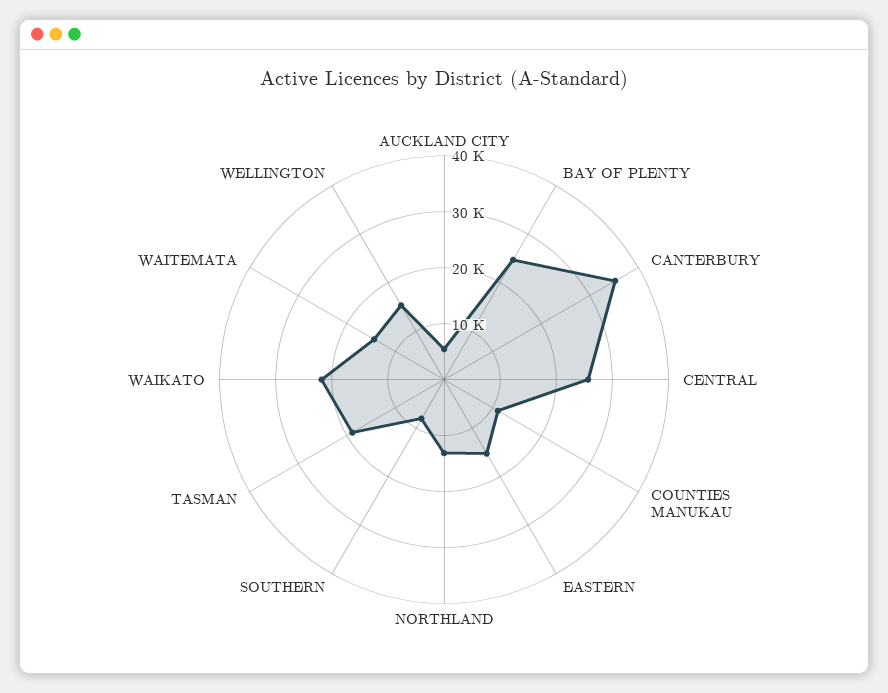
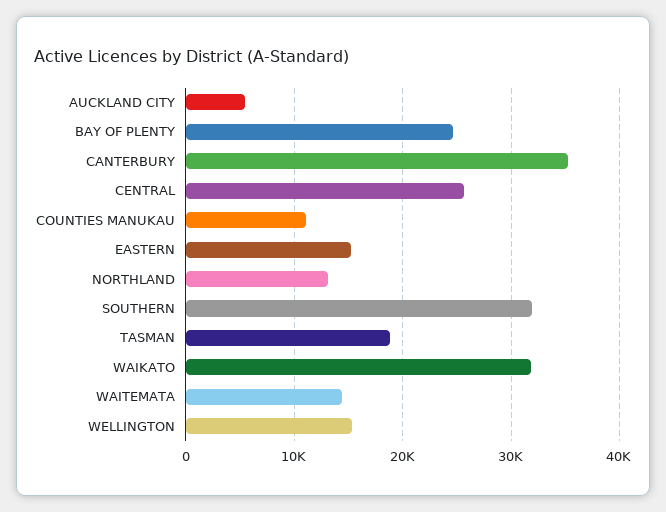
SOUTHERN: 8000 -> 32000
WAIKATO: 22000 -> 32000

